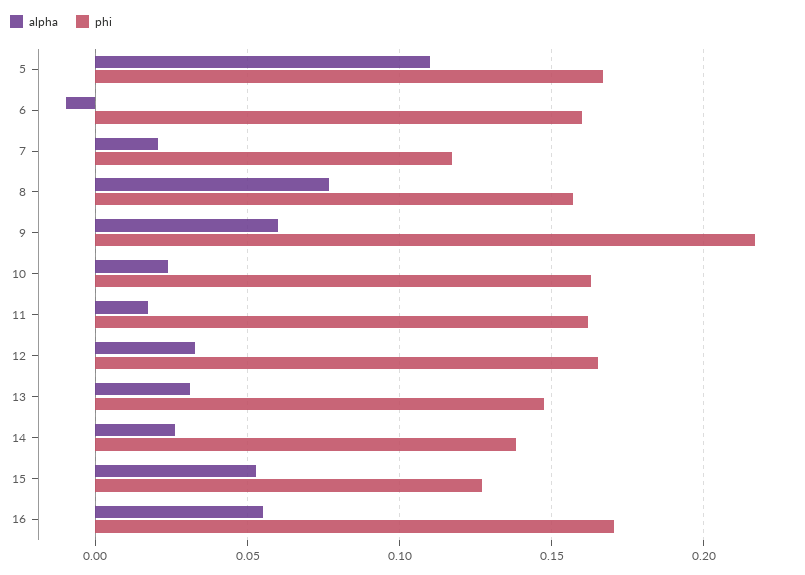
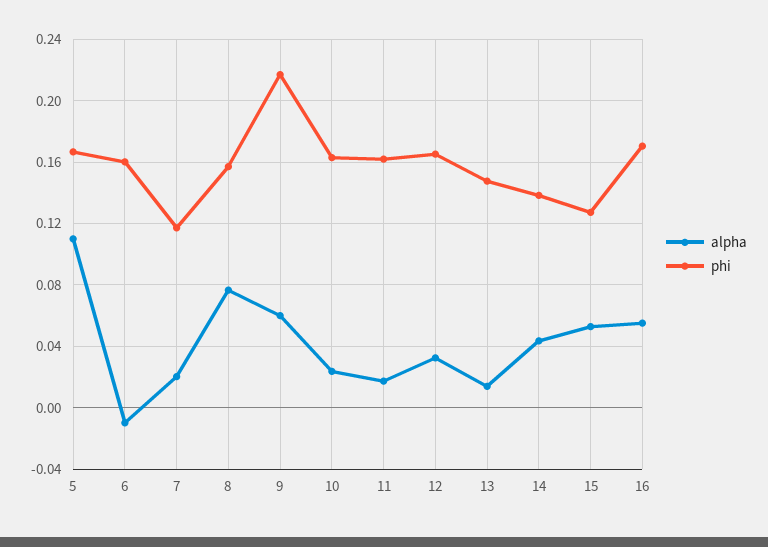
alpha, 13: 0.03 -> 0.015
alpha, 14: 0.025 -> 0.045

